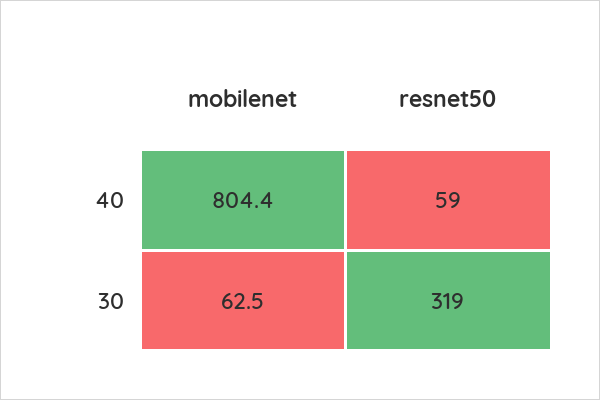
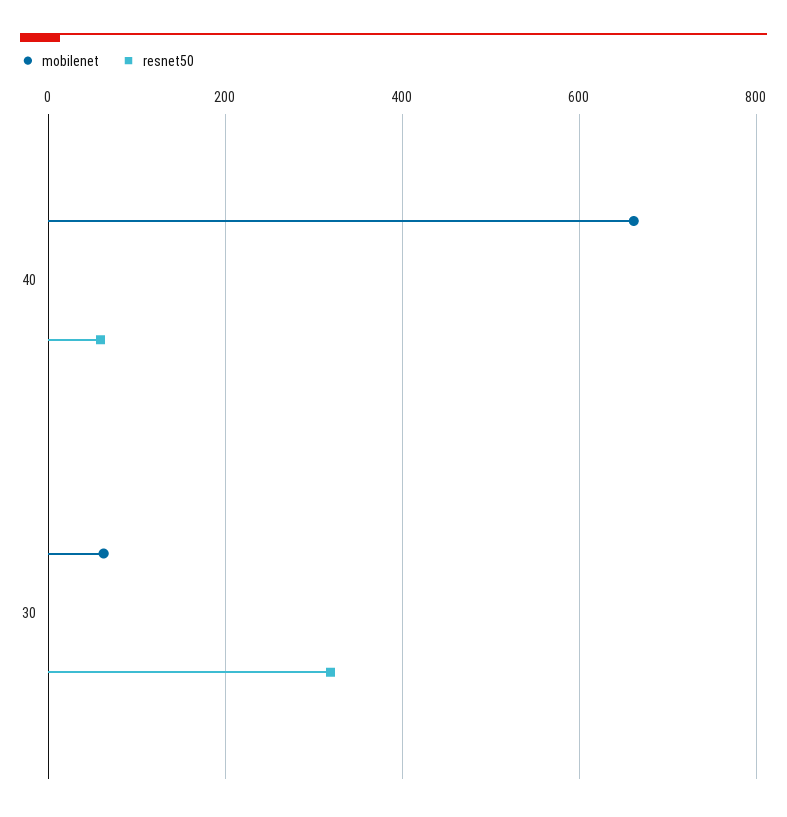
mobilenet, 40: 804.4 -> 660

